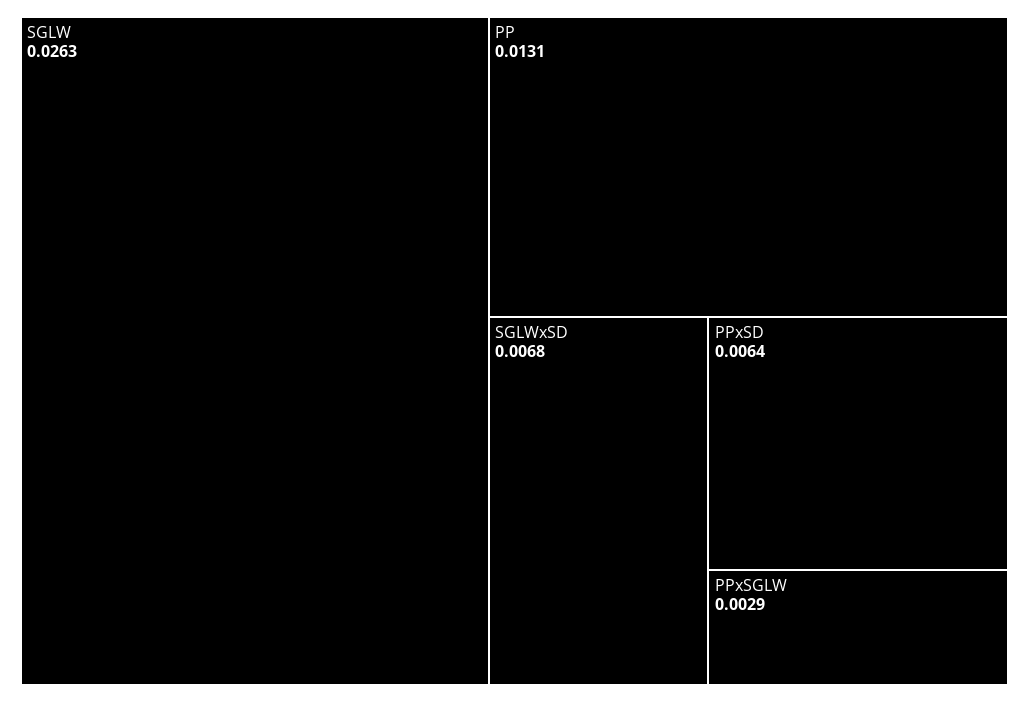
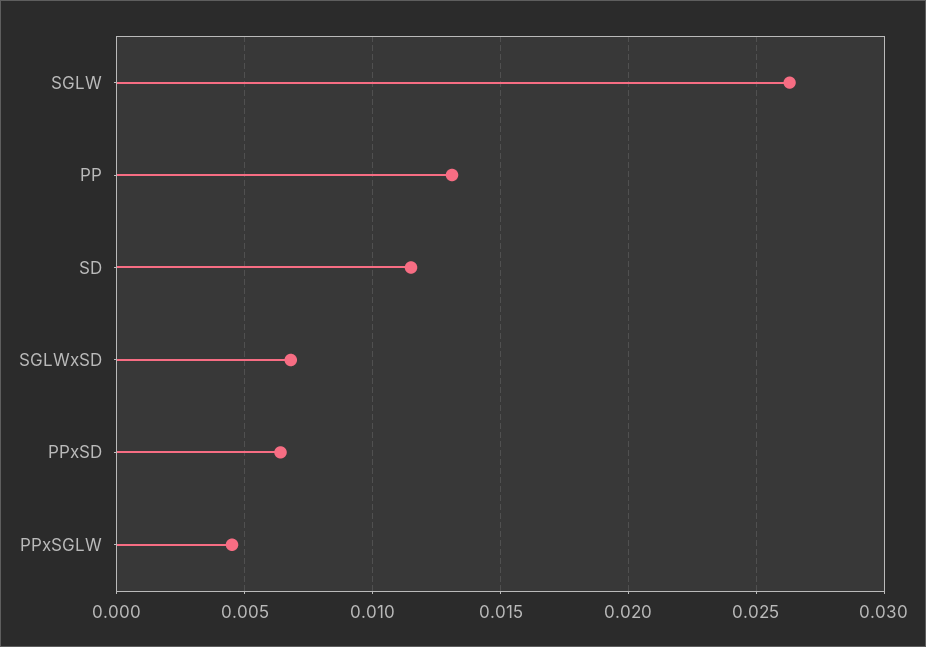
PPxSGLW: 0.0029 -> 0.0045
SD: none -> 0.0115

